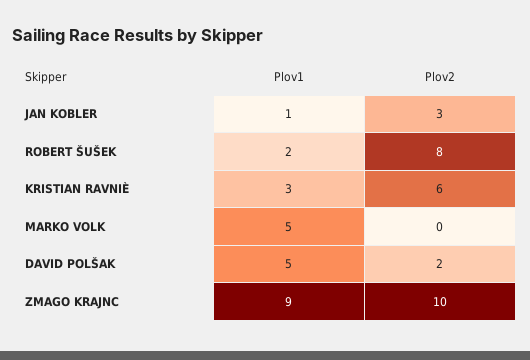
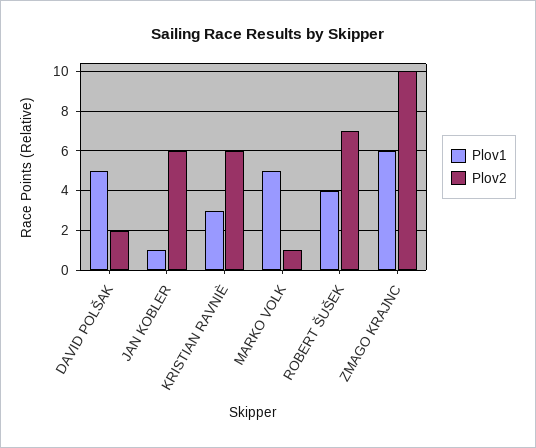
Plov2, JAN KOBLER: 3 -> 6
Plov1, ROBERT ŠUŠEK: 2 -> 4
Plov2, ROBERT ŠUŠEK: 8 -> 7
Plov2, MARKO VOLK: 0 -> 1
Plov1, ZMAGO KRAJNC: 9 -> 6

